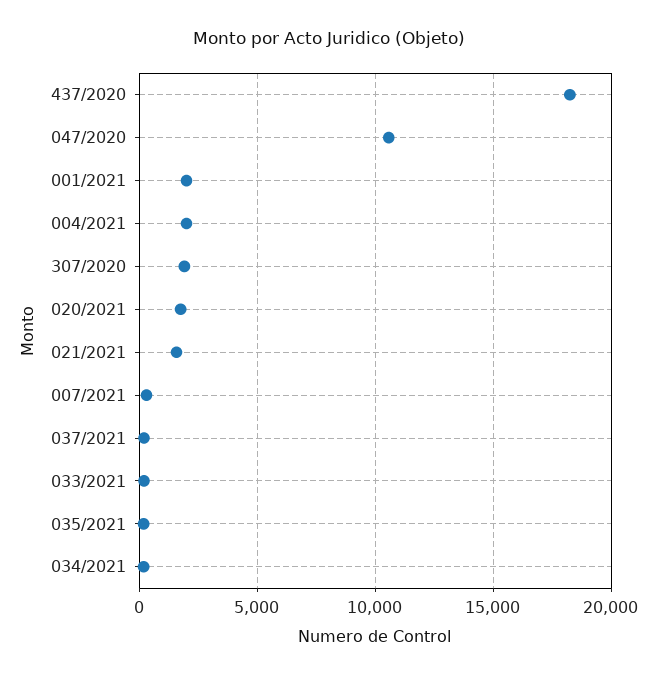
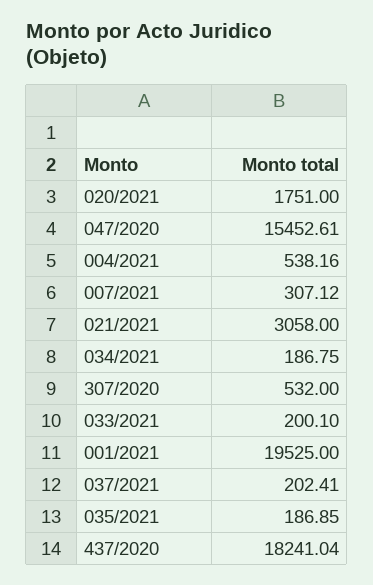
047/2020: 10500 -> 15452.61
001/2021: 2000 -> 19525
004/2021: 2000 -> 538.16
307/2020: 2000 -> 532
021/2021: 1500 -> 3058

